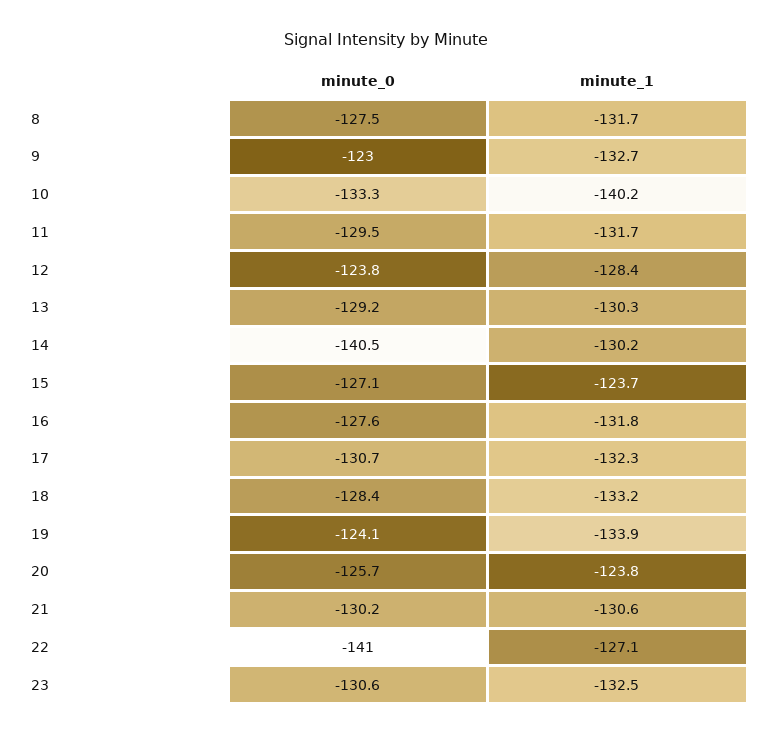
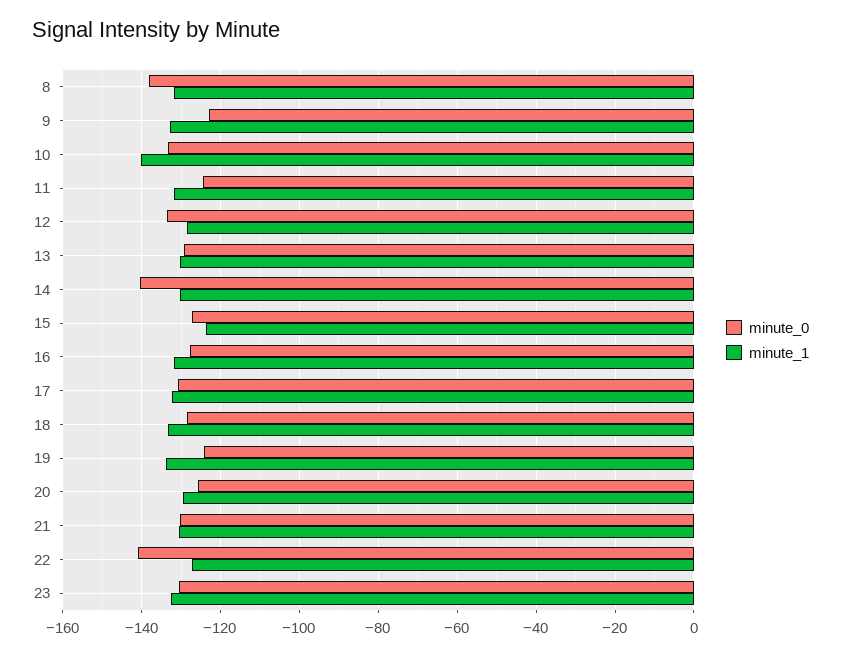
minute_0, 8: -127.5 -> -138
minute_0, 11: -129.5 -> -124
minute_0, 12: -123.8 -> -134
minute_1, 20: -123.8 -> -130

